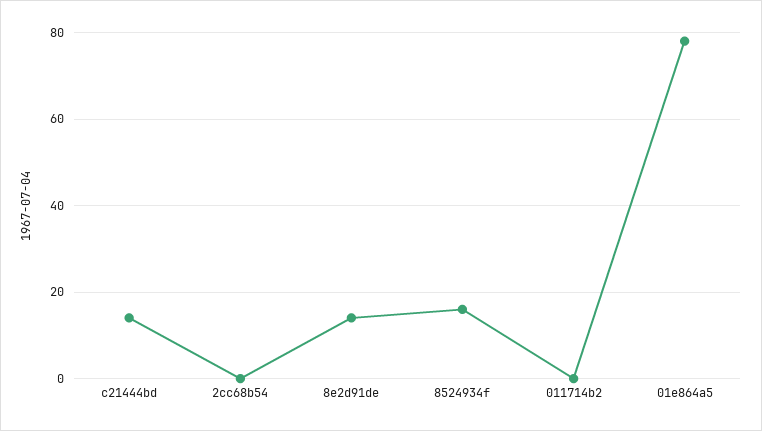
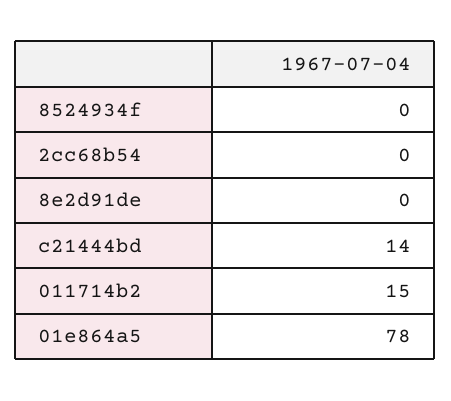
8e2d91de: 15 -> 0
8524934f: 15 -> 0
011714b2: 0 -> 15

